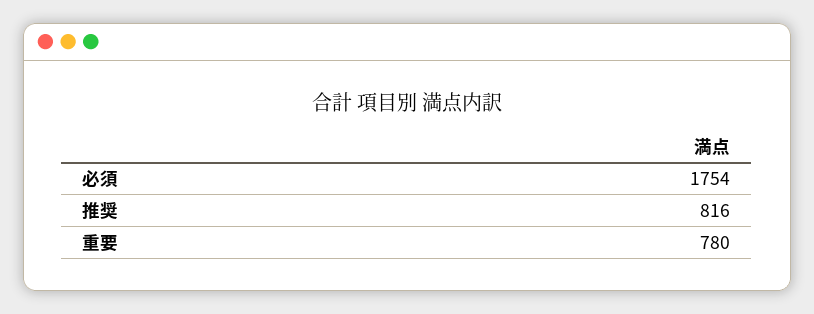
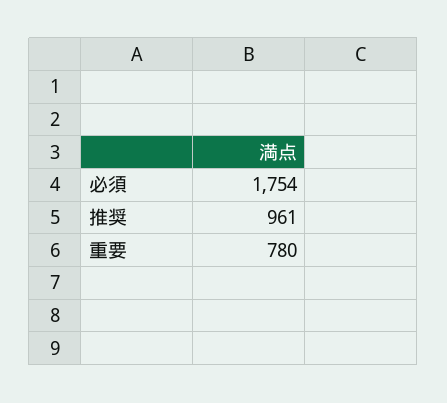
推奨: 816 -> 961

